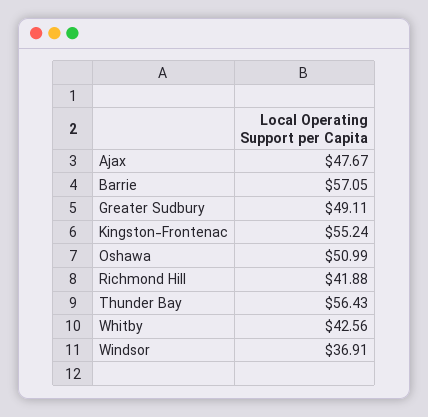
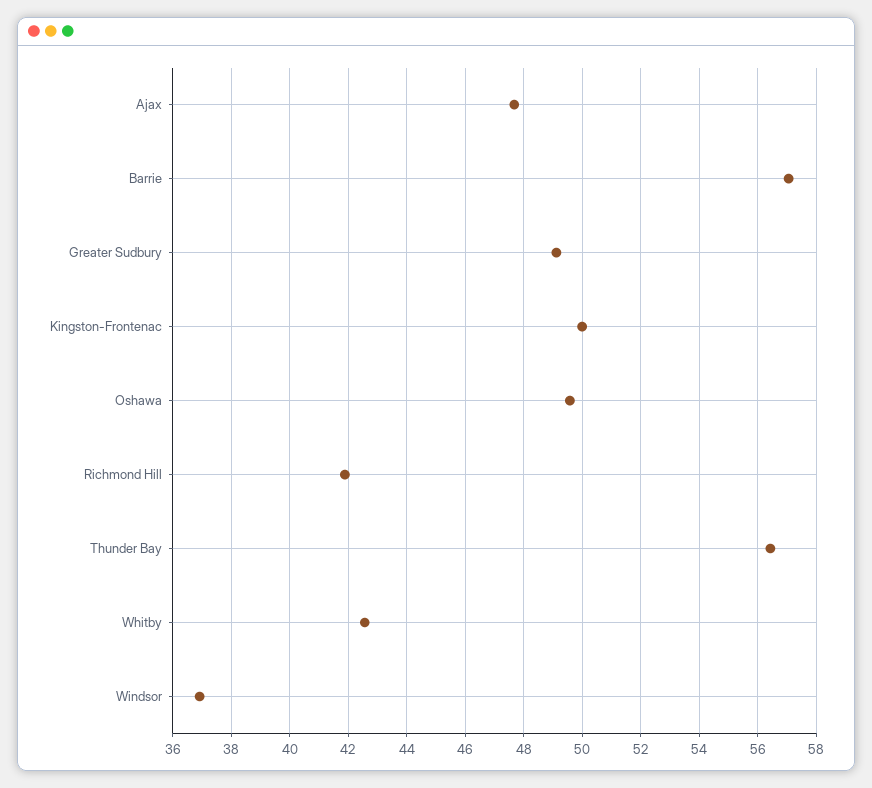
Kingston-Frontenac: 55.24 -> 50
Oshawa: 50.99 -> 49.5

